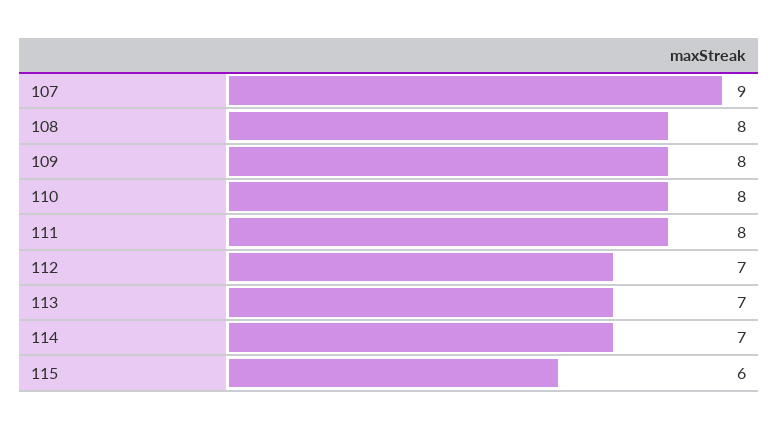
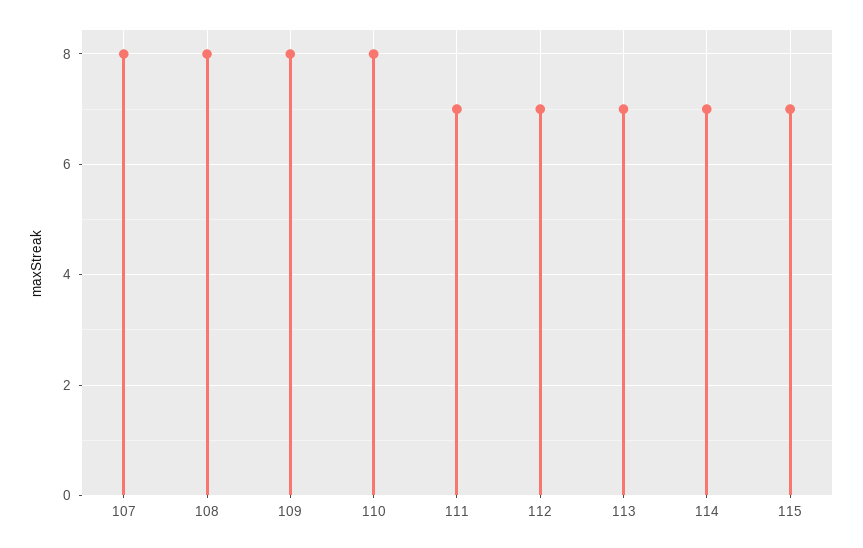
107: 9 -> 8
111: 8 -> 7
115: 6 -> 7

